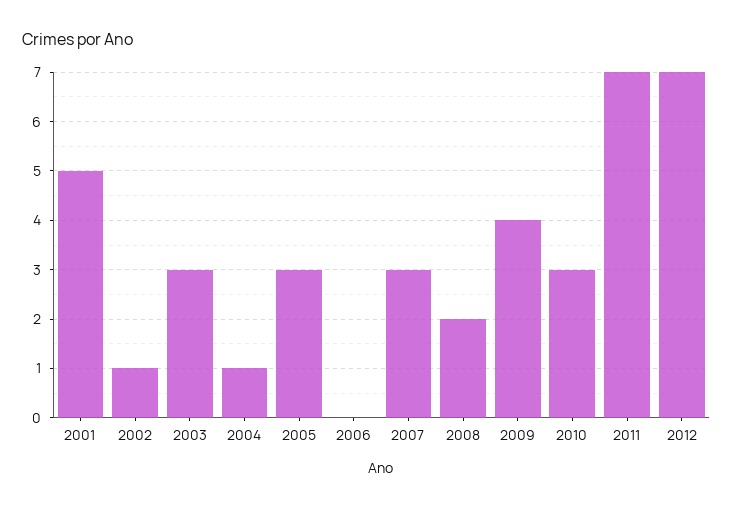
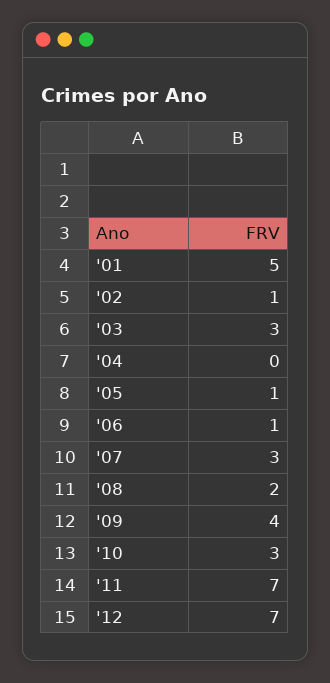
2004: 1 -> 0
2005: 3 -> 1
2006: 0 -> 1

